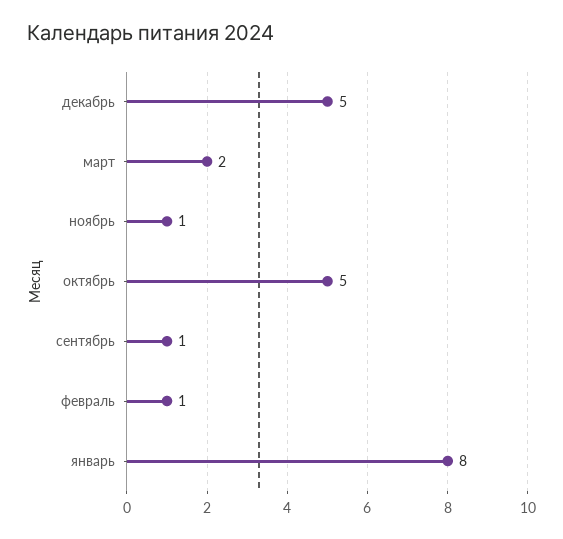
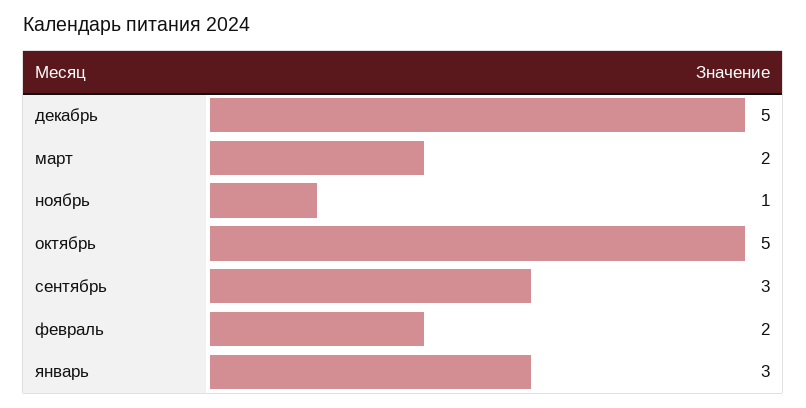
сентябрь: 1 -> 3
февраль: 1 -> 2
январь: 8 -> 3

